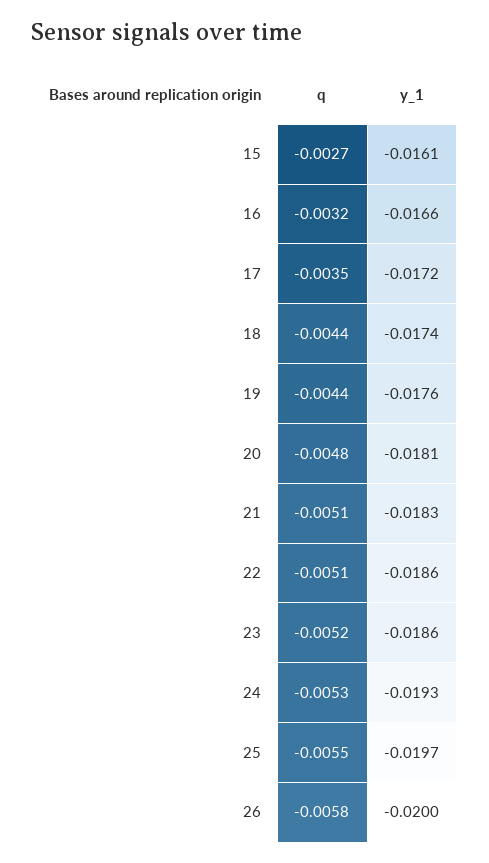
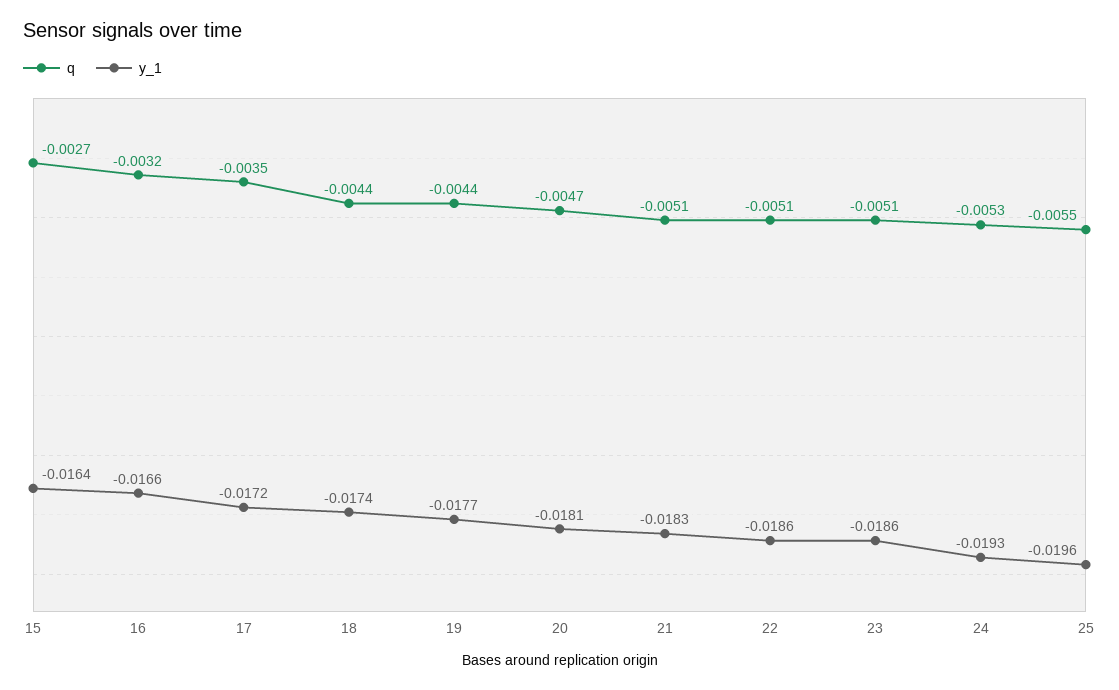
y_1, 15: -0.0161 -> -0.0164
y_1, 19: -0.0176 -> -0.0177
q, 20: -0.0048 -> -0.0047
q, 23: -0.0052 -> -0.0051
y_1, 25: -0.0197 -> -0.0196
q, 26: -0.0058 -> none
y_1, 26: -0.02 -> none

